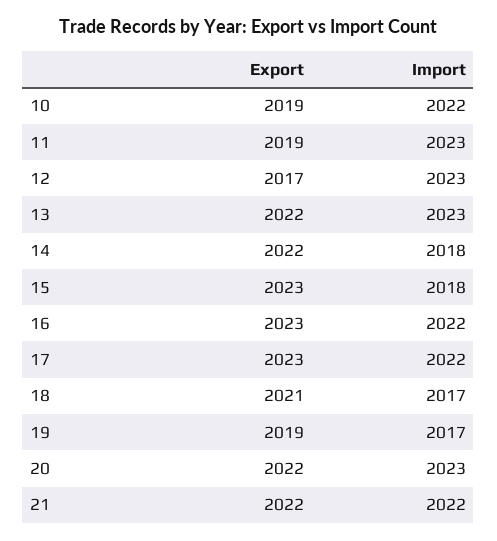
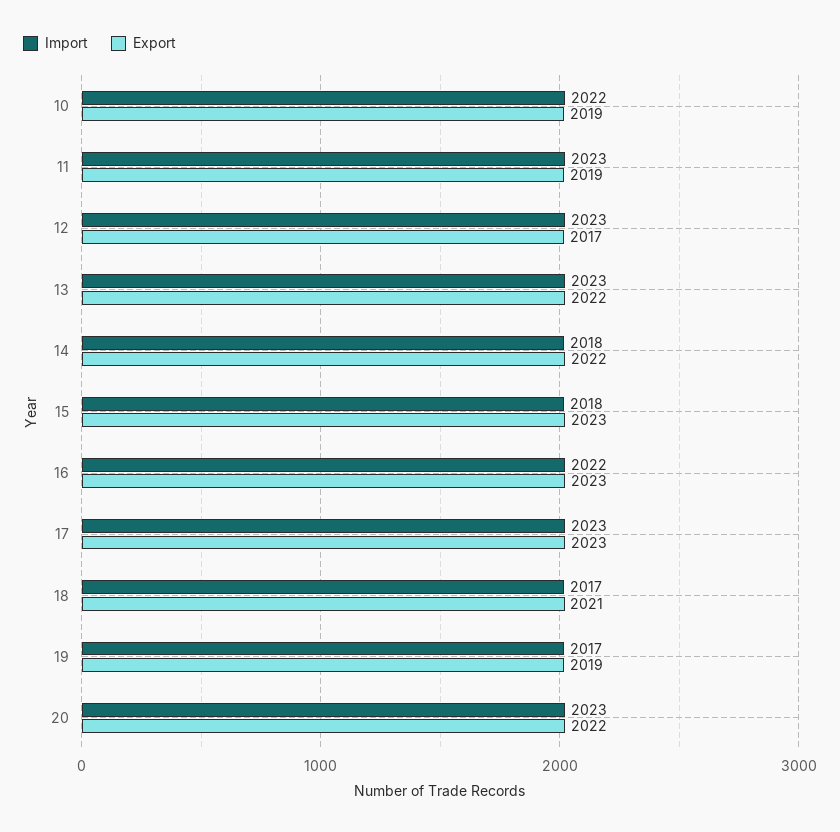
Import, 17: 2022 -> 2023
Export, 21: 2022 -> none
Import, 21: 2022 -> none

